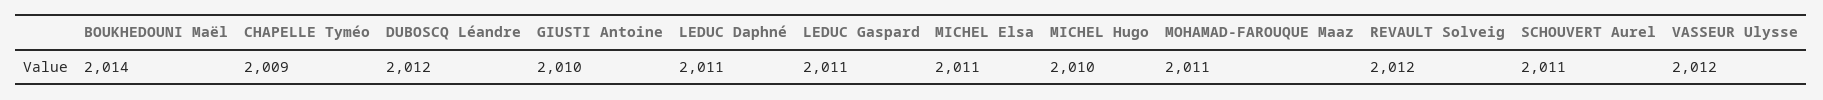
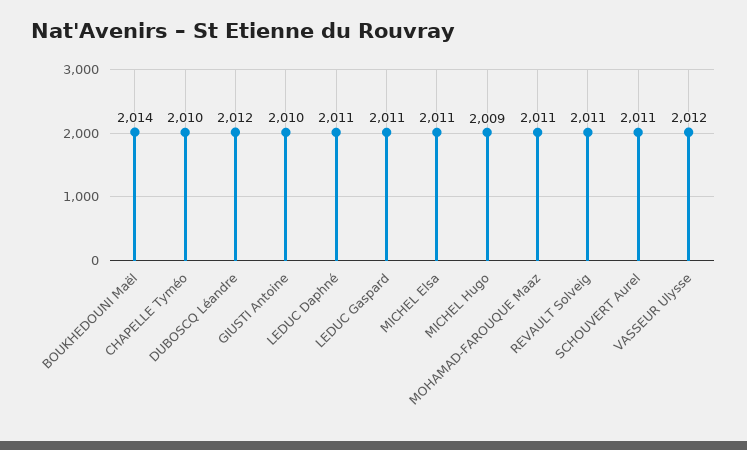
CHAPELLE Tyméo: 2009 -> 2010
MICHEL Hugo: 2010 -> 2009
REVAULT Solveig: 2012 -> 2011

